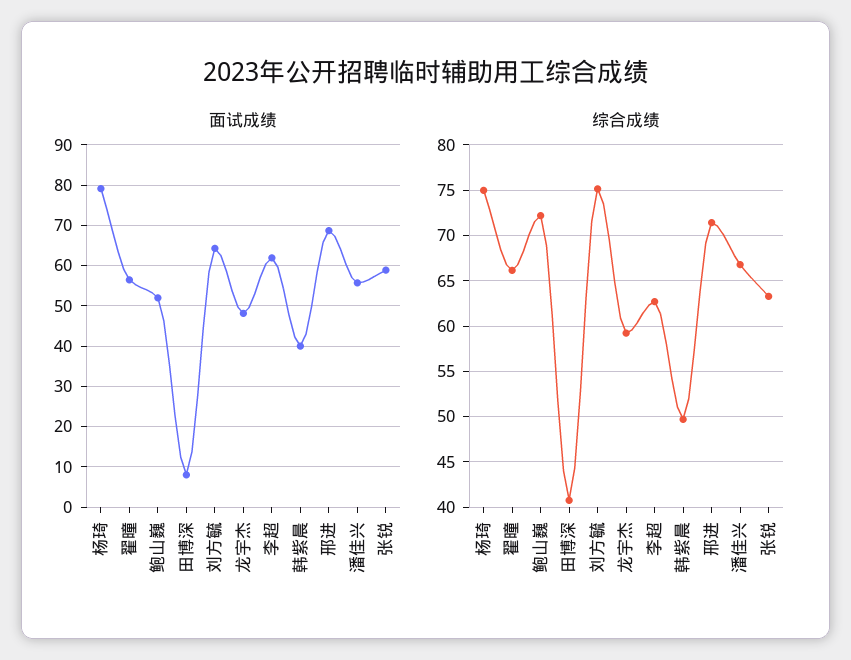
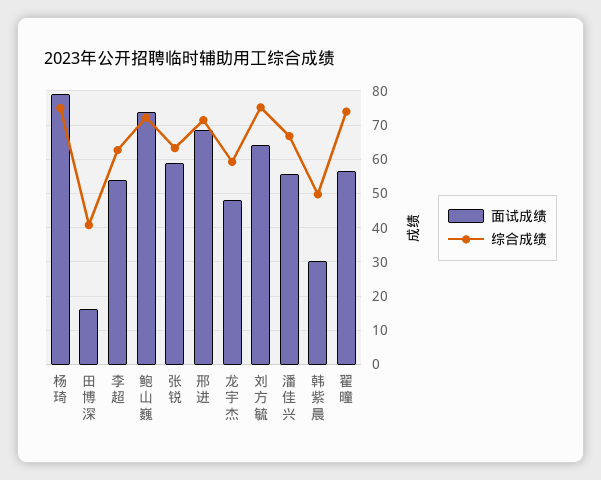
面试成绩, 鲍山巍: 52 -> 74
面试成绩, 田博深: 8 -> 16
面试成绩, 李超: 62 -> 54
面试成绩, 韩紫晨: 40 -> 30
综合成绩, 翟曈: 66 -> 74

